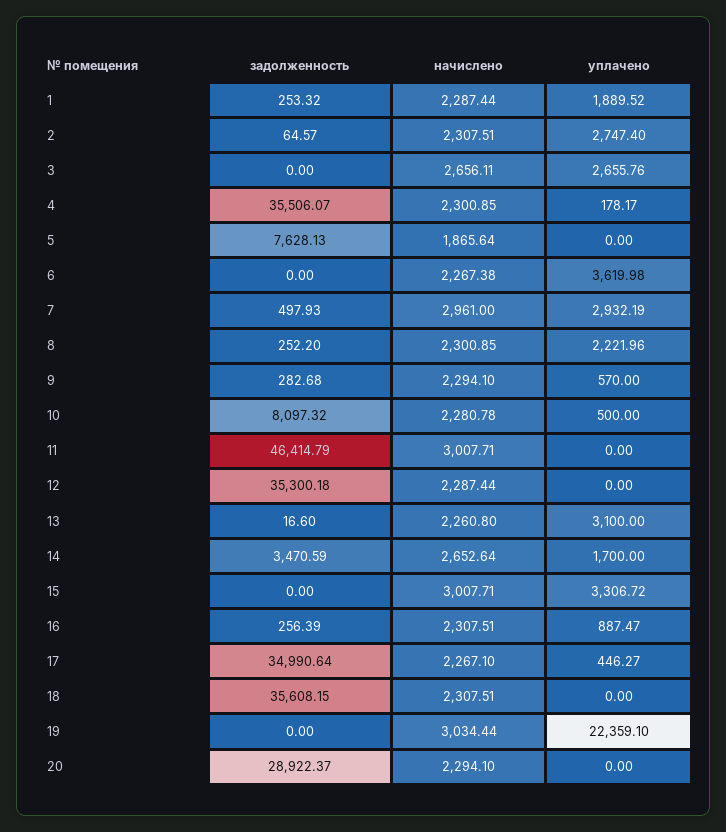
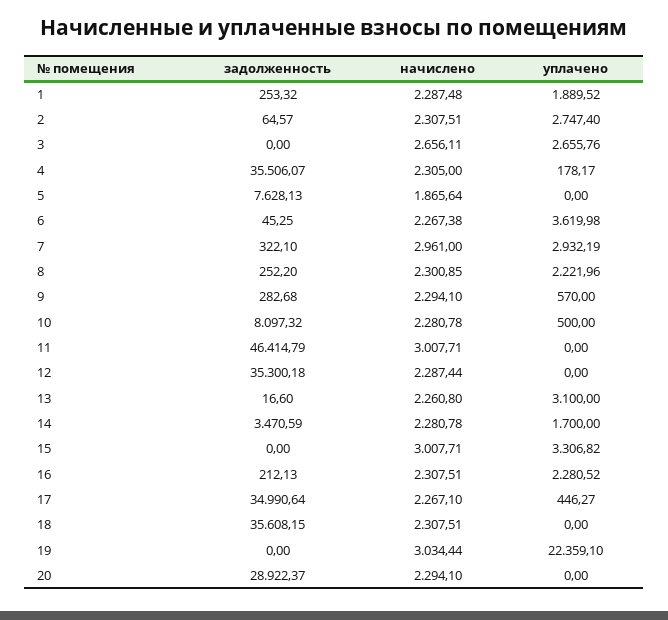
начислено, 1: 2287.44 -> 2287.48
начислено, 4: 2300.85 -> 2305
задолженность, 6: 0 -> 45.25
задолженность, 7: 497.93 -> 322.1
начислено, 14: 2652.64 -> 2280.78
уплачено, 15: 3306.72 -> 3306.82
задолженность, 16: 256.39 -> 212.13
уплачено, 16: 887.47 -> 2280.52

